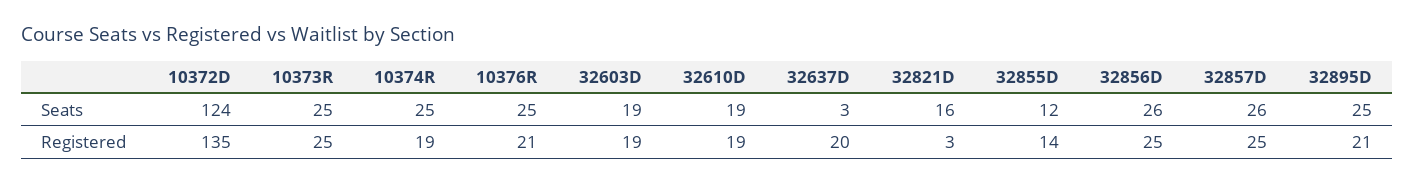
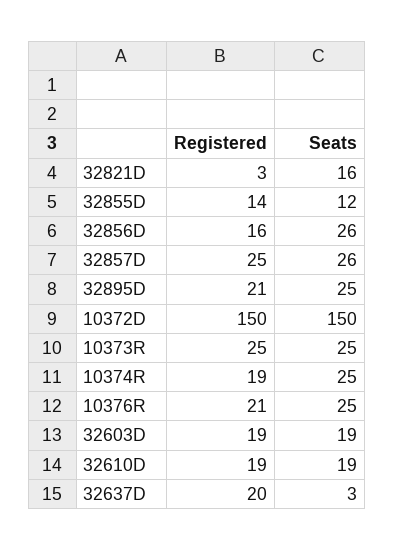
10372D, Seats: 124 -> 150
10372D, Registered: 135 -> 150
32856D, Registered: 25 -> 16

